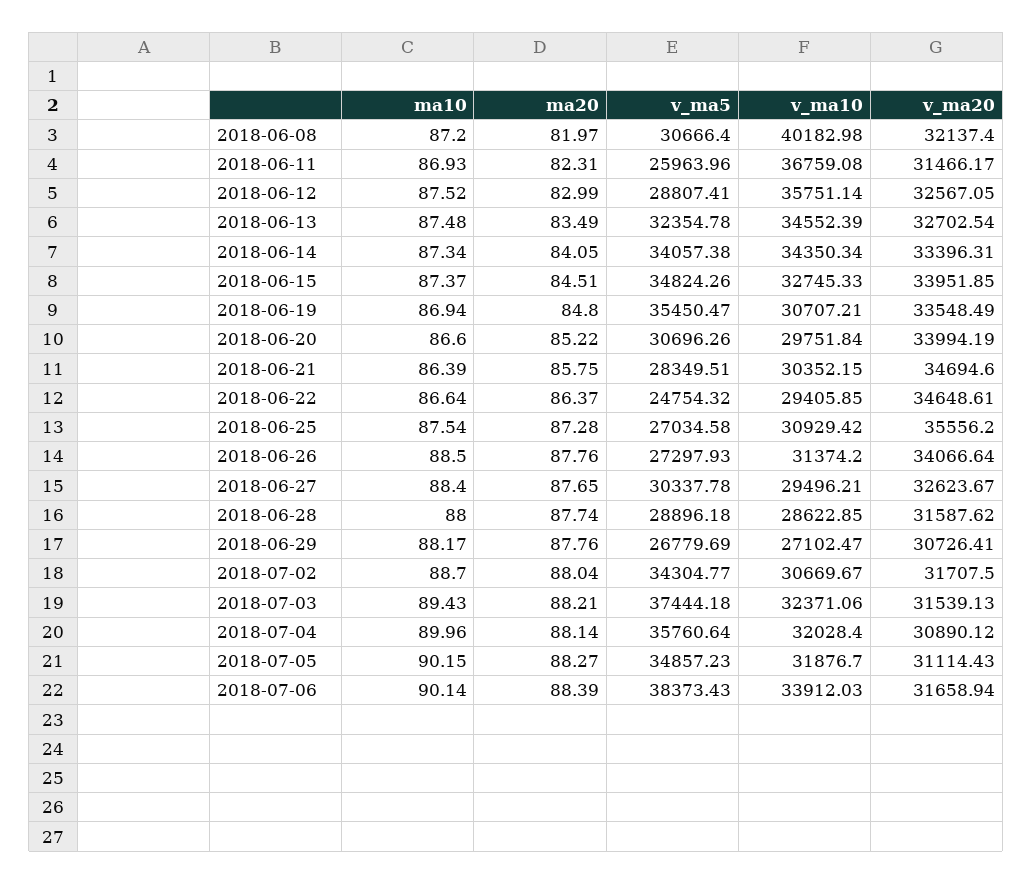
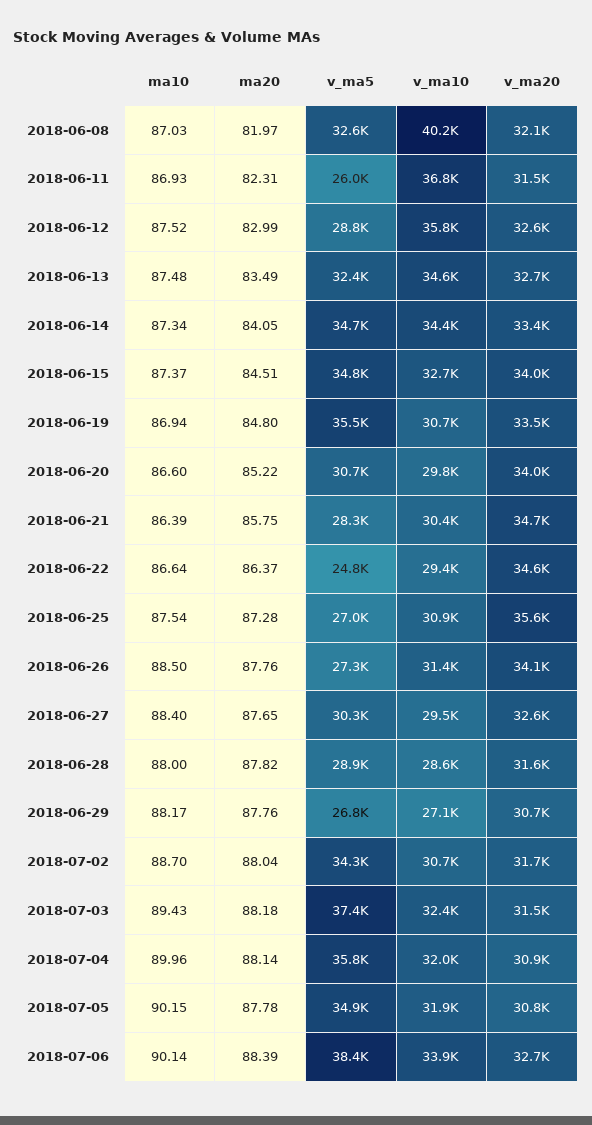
ma10, 2018-06-08: 87.2 -> 87.03
v_ma5, 2018-06-08: 30666.4 -> 32600
v_ma5, 2018-06-14: 34057.38 -> 34700
ma20, 2018-06-28: 87.74 -> 87.82
ma20, 2018-07-03: 88.21 -> 88.18
ma20, 2018-07-05: 88.27 -> 87.78
v_ma20, 2018-07-05: 31114.43 -> 30800
v_ma20, 2018-07-06: 31658.94 -> 32700

